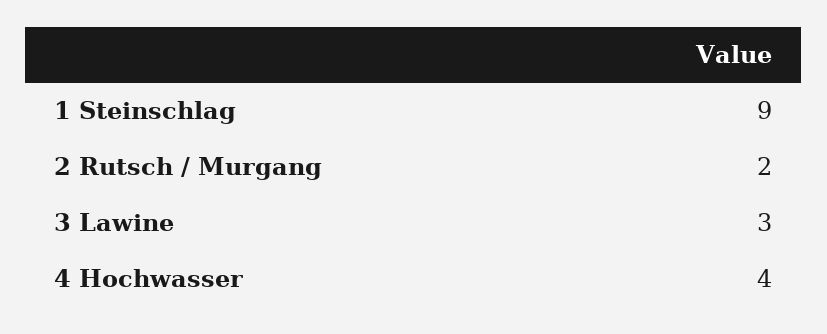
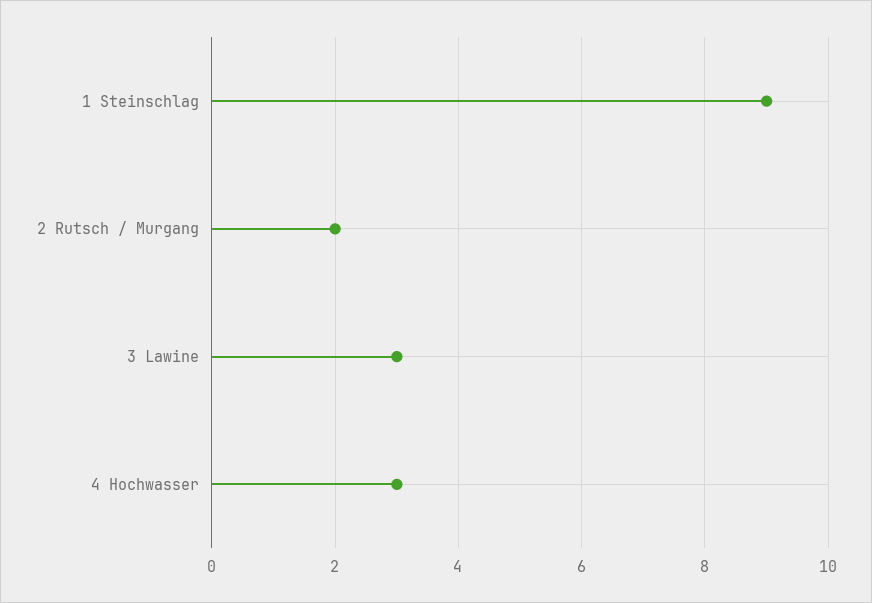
4 Hochwasser: 4 -> 3

